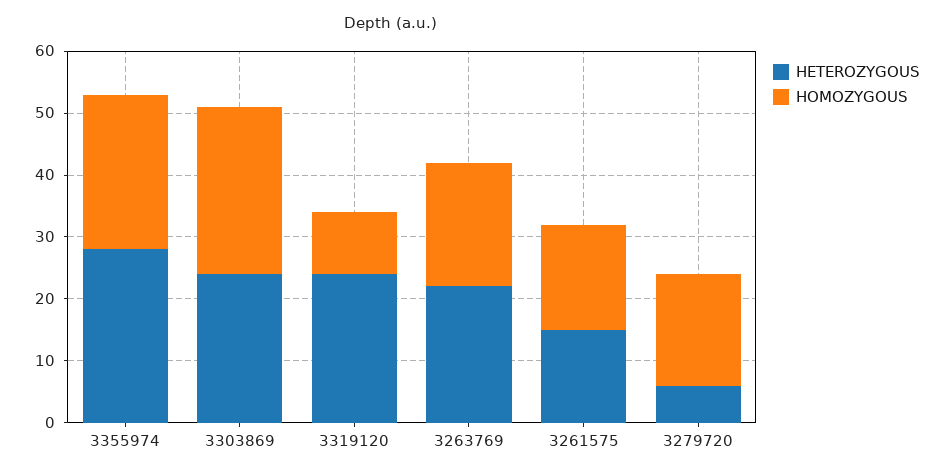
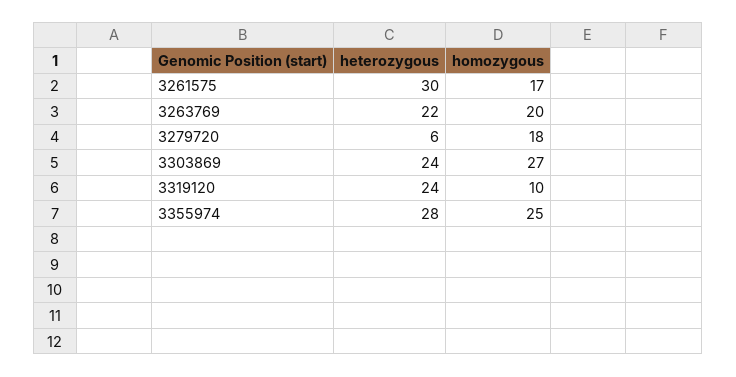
HETEROZYGOUS, 3261575: 15 -> 30

